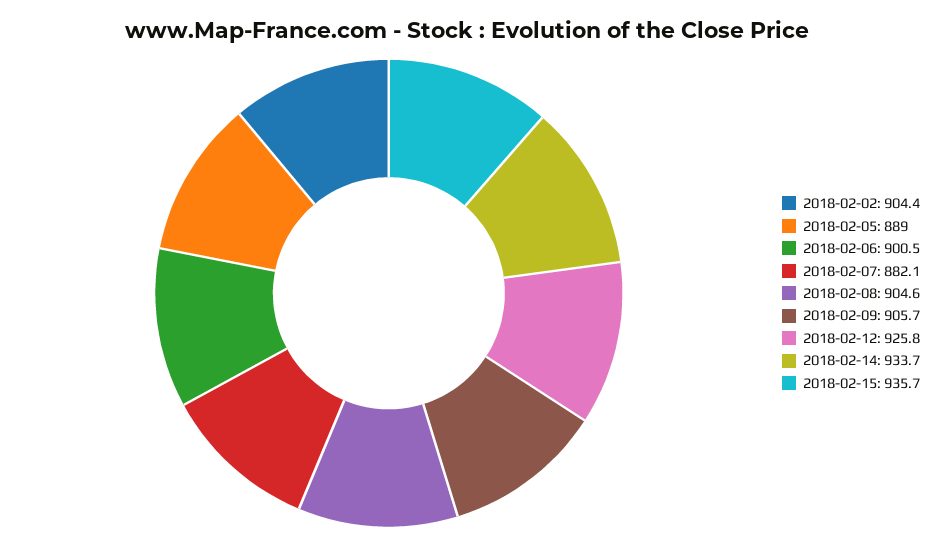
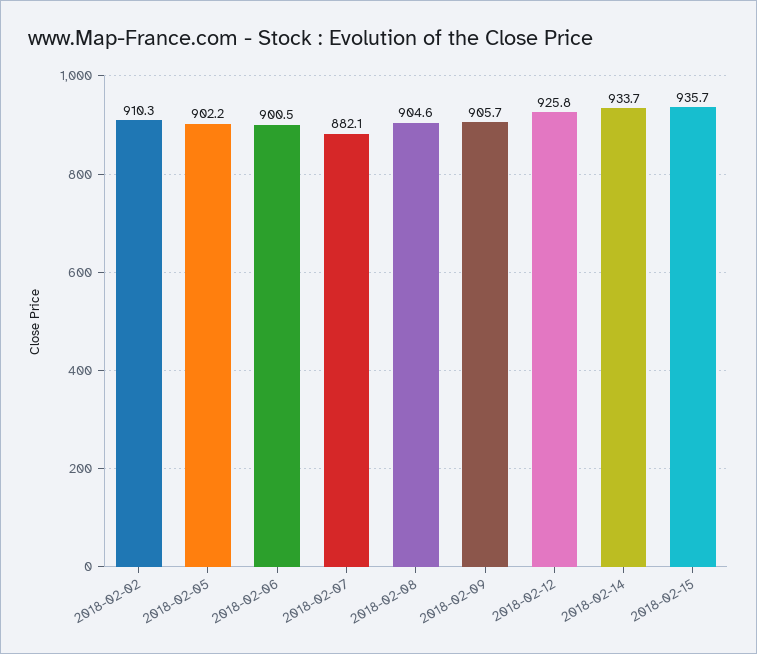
2018-02-02: 904.4 -> 910.3
2018-02-05: 889 -> 902.2

